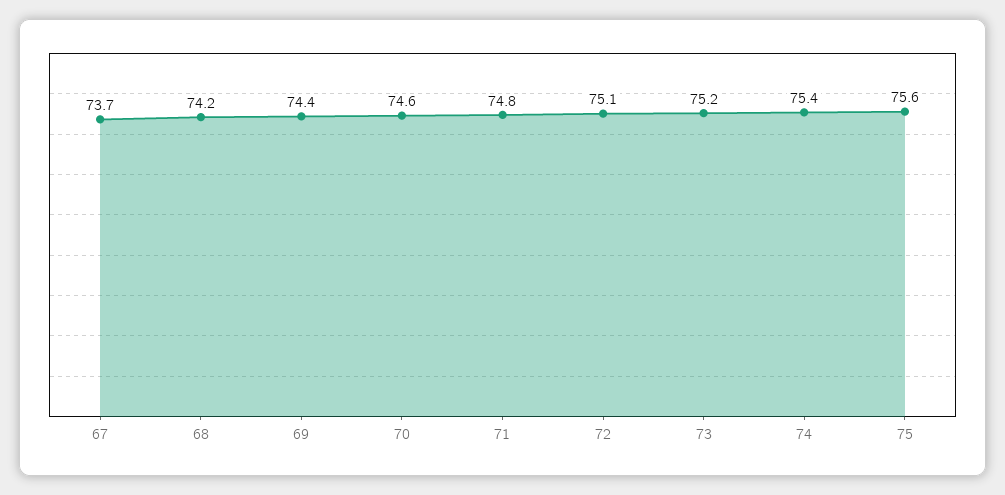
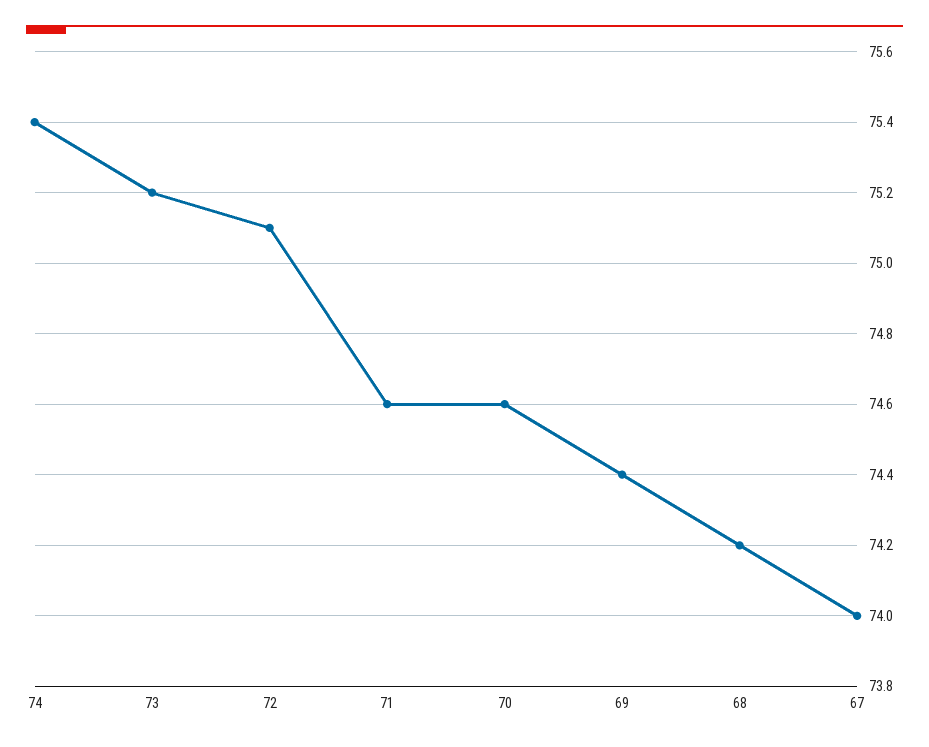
67: 73.7 -> 74
71: 74.8 -> 74.6
75: 75.6 -> none

